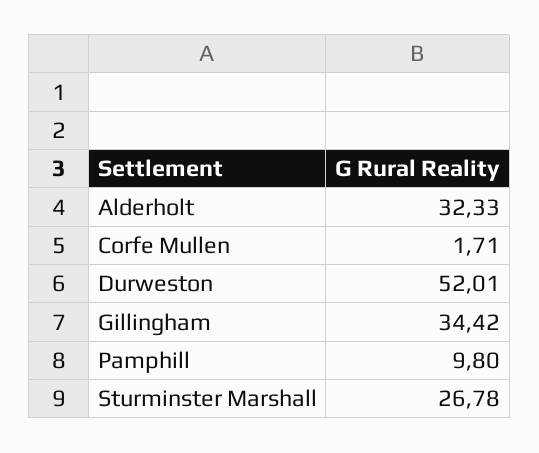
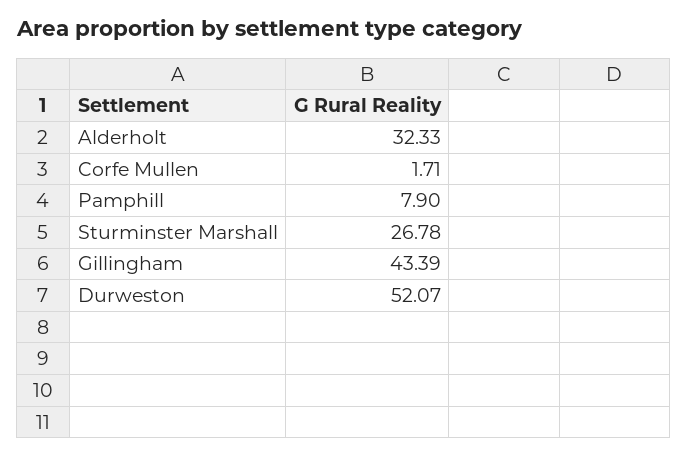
Durweston: 52.01 -> 52.07
Gillingham: 34.42 -> 43.39
Pamphill: 9.8 -> 7.9

